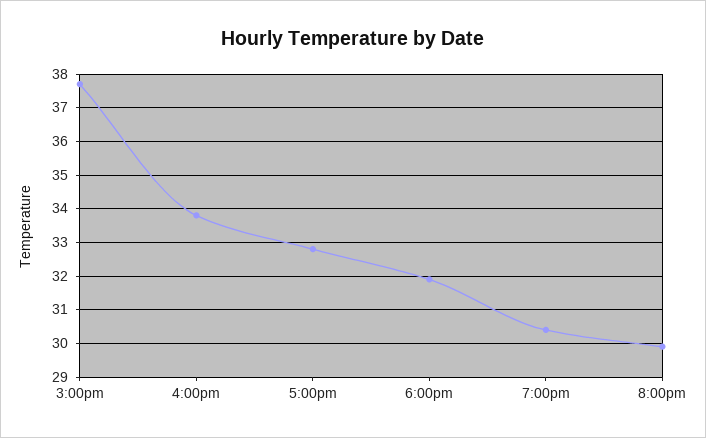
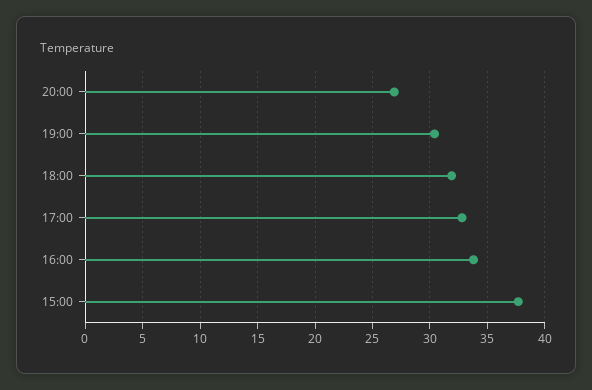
8:00pm: 30 -> 27

